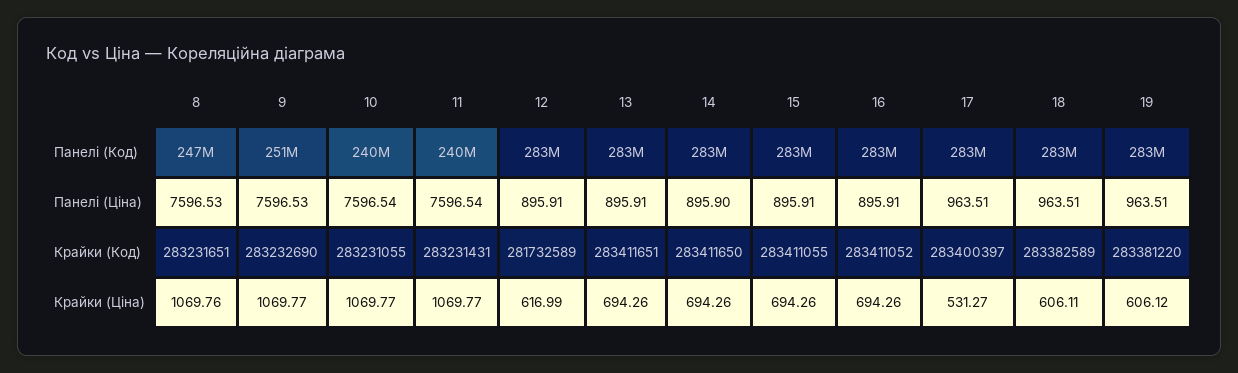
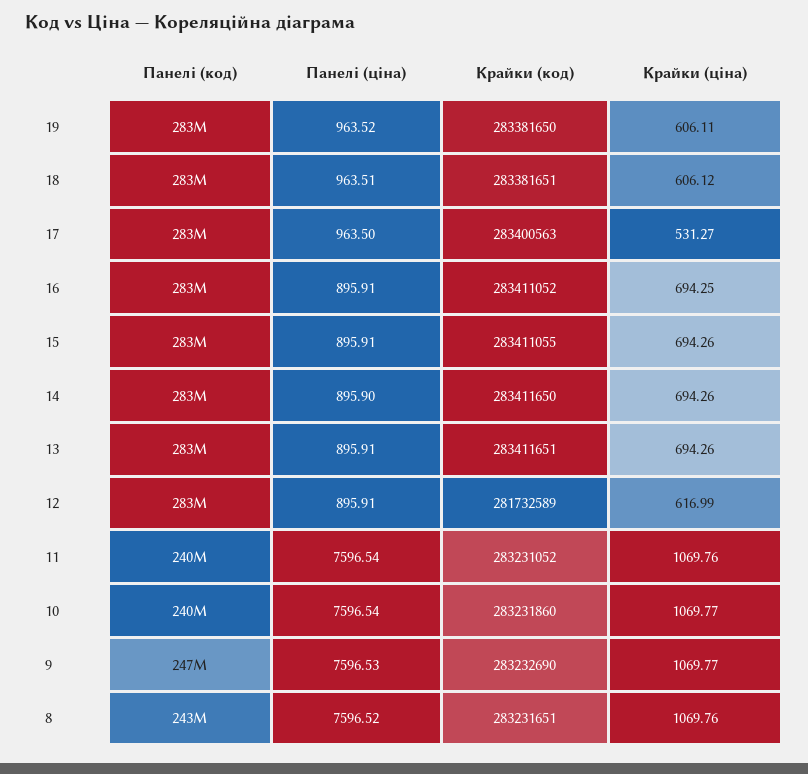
8, Панелі (Код): 247000000 -> 243000000
9, Панелі (Код): 251000000 -> 247000000
8, Панелі (Ціна): 7596.53 -> 7596.52
17, Панелі (Ціна): 963.51 -> 963.5
19, Панелі (Ціна): 963.51 -> 963.52
10, Крайки (Код): 283231055 -> 283231860
11, Крайки (Код): 283231431 -> 283231052
17, Крайки (Код): 283400397 -> 283400563
18, Крайки (Код): 283382589 -> 283381651
19, Крайки (Код): 283381220 -> 283381650
11, Крайки (Ціна): 1069.77 -> 1069.76
16, Крайки (Ціна): 694.26 -> 694.25
18, Крайки (Ціна): 606.11 -> 606.12
19, Крайки (Ціна): 606.12 -> 606.11

